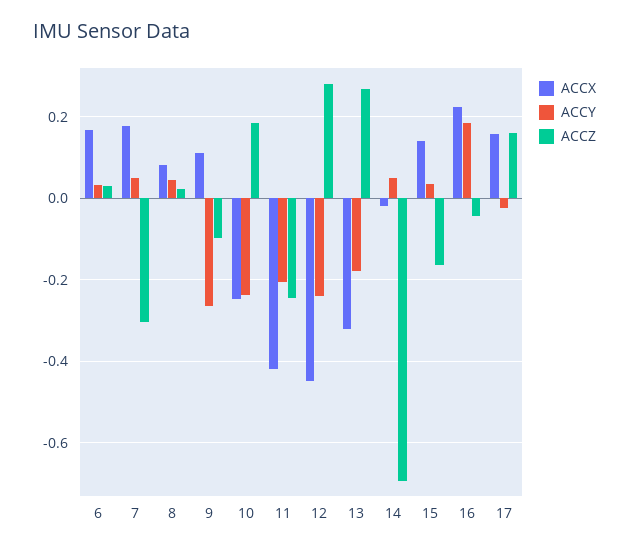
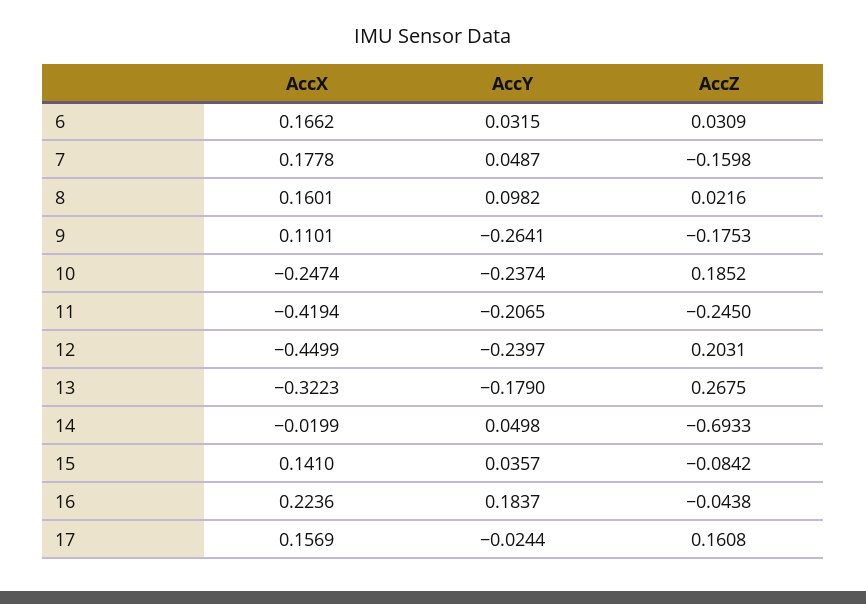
ACCZ, 7: -0.3 -> -0.1598
ACCX, 8: 0.08 -> 0.1601
ACCY, 8: 0.04 -> 0.0982
ACCZ, 9: -0.1 -> -0.1753
ACCZ, 12: 0.28 -> 0.2031
ACCZ, 15: -0.16 -> -0.0842

